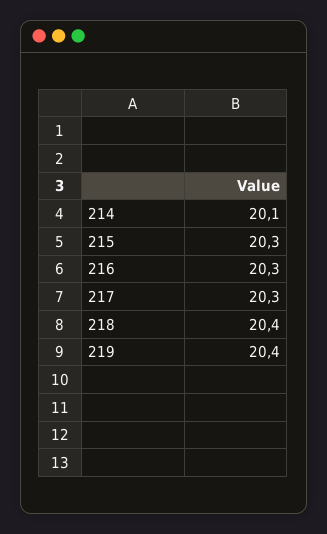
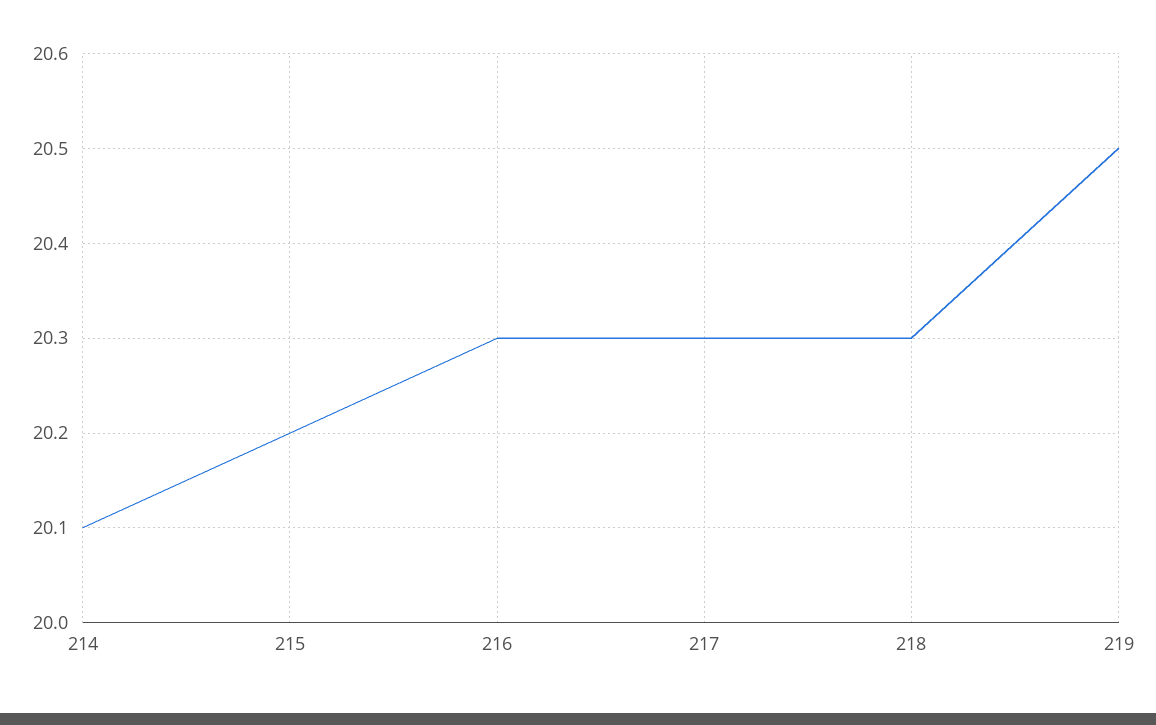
215: 20.3 -> 20.2
218: 20.4 -> 20.3
219: 20.4 -> 20.5

